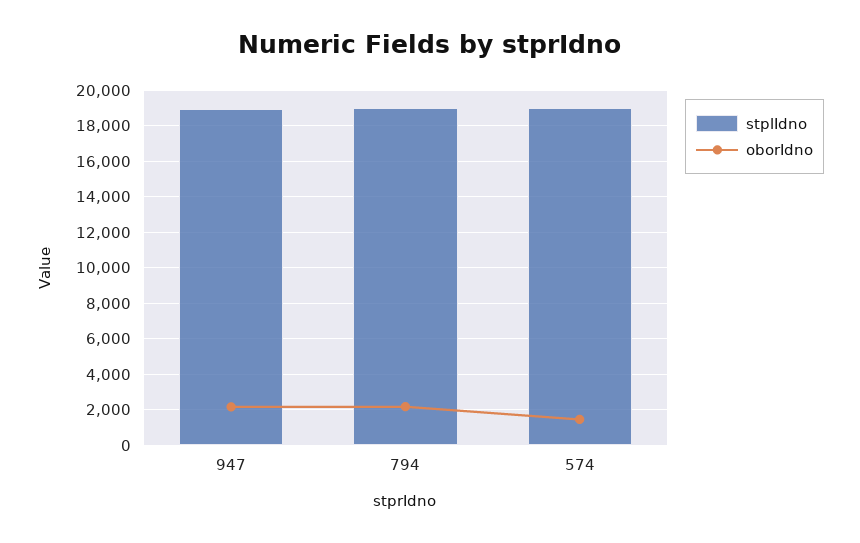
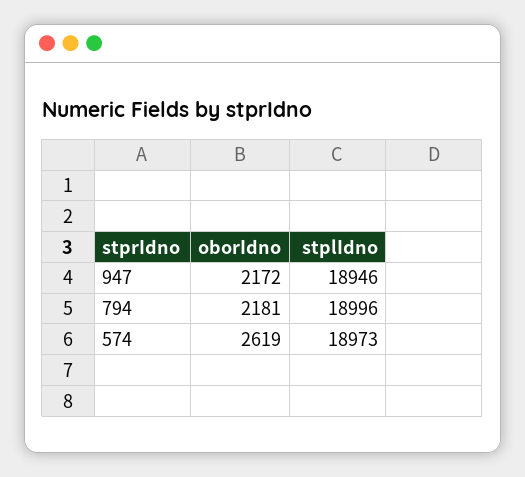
oborIdno, 574: 1500 -> 2619

